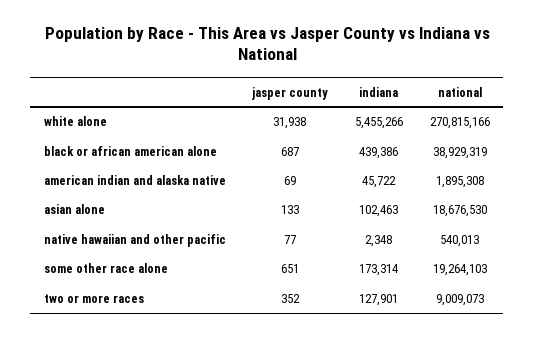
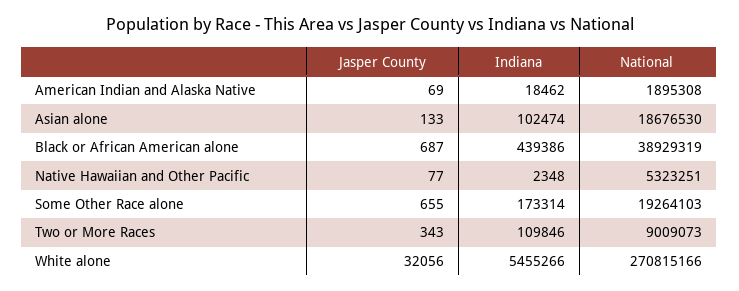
jasper county, white alone: 31938 -> 32056
indiana, american indian and alaska native: 45722 -> 18462
indiana, asian alone: 102463 -> 102474
national, native hawaiian and other pacific: 540013 -> 5323251
jasper county, some other race alone: 651 -> 655
jasper county, two or more races: 352 -> 343
indiana, two or more races: 127901 -> 109846

